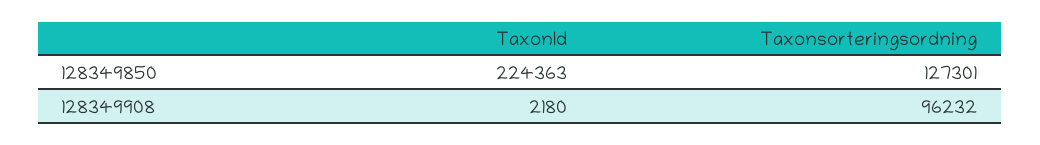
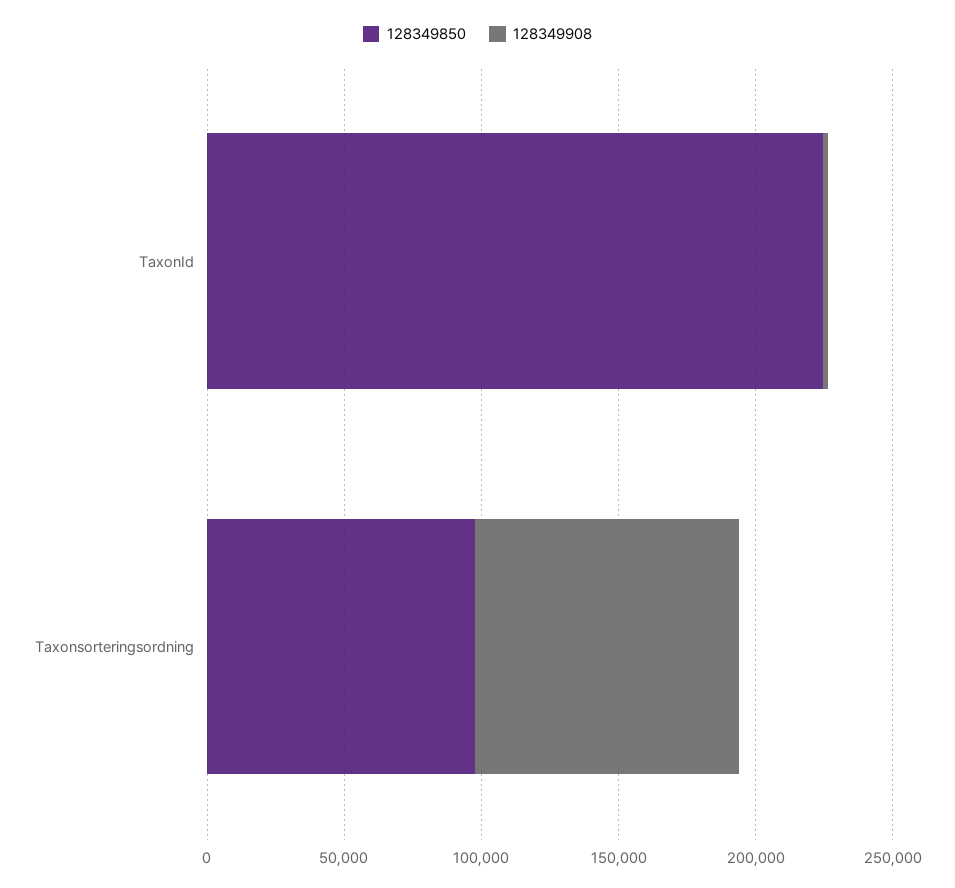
128349850, Taxonsorteringsordning: 127301 -> 100000

